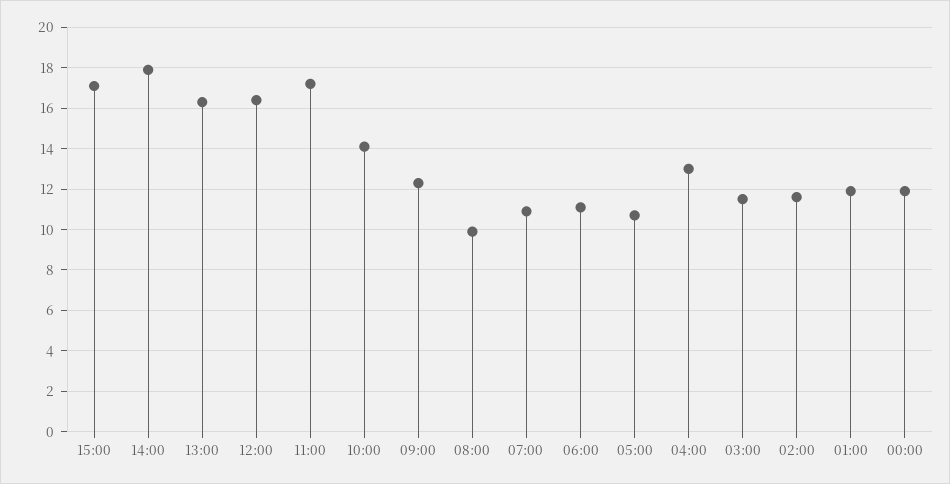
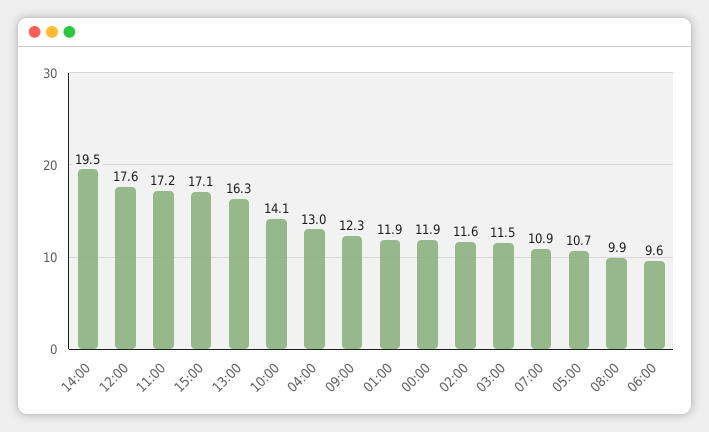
14:00: 18 -> 19.5
12:00: 16.5 -> 17.6
06:00: 11 -> 9.6

